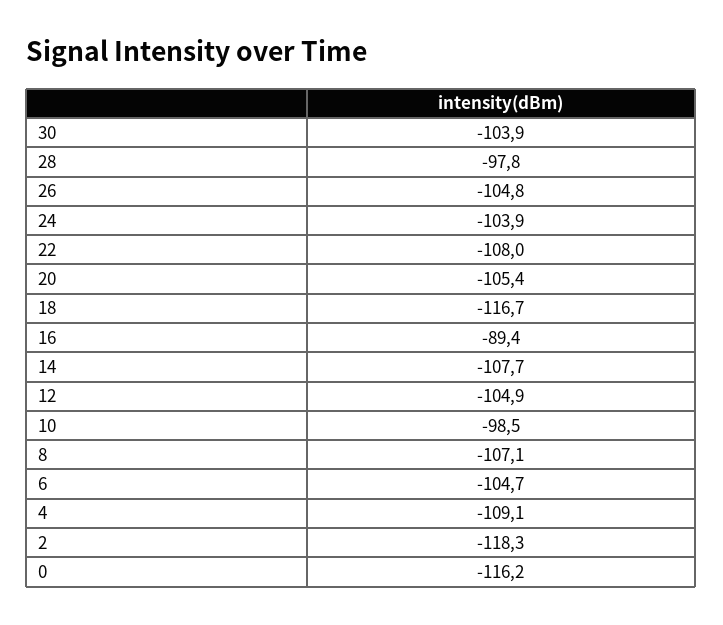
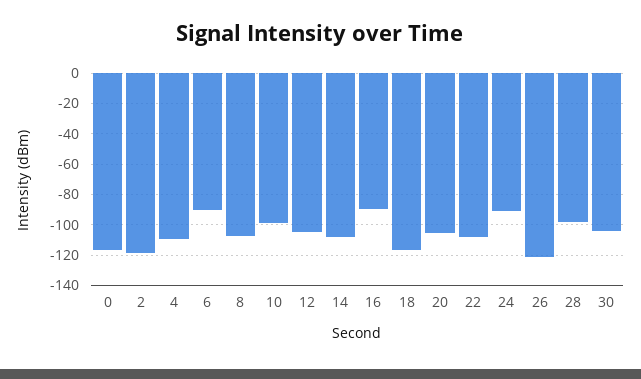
26: -104.8 -> -120
24: -103.9 -> -90
6: -104.7 -> -90

